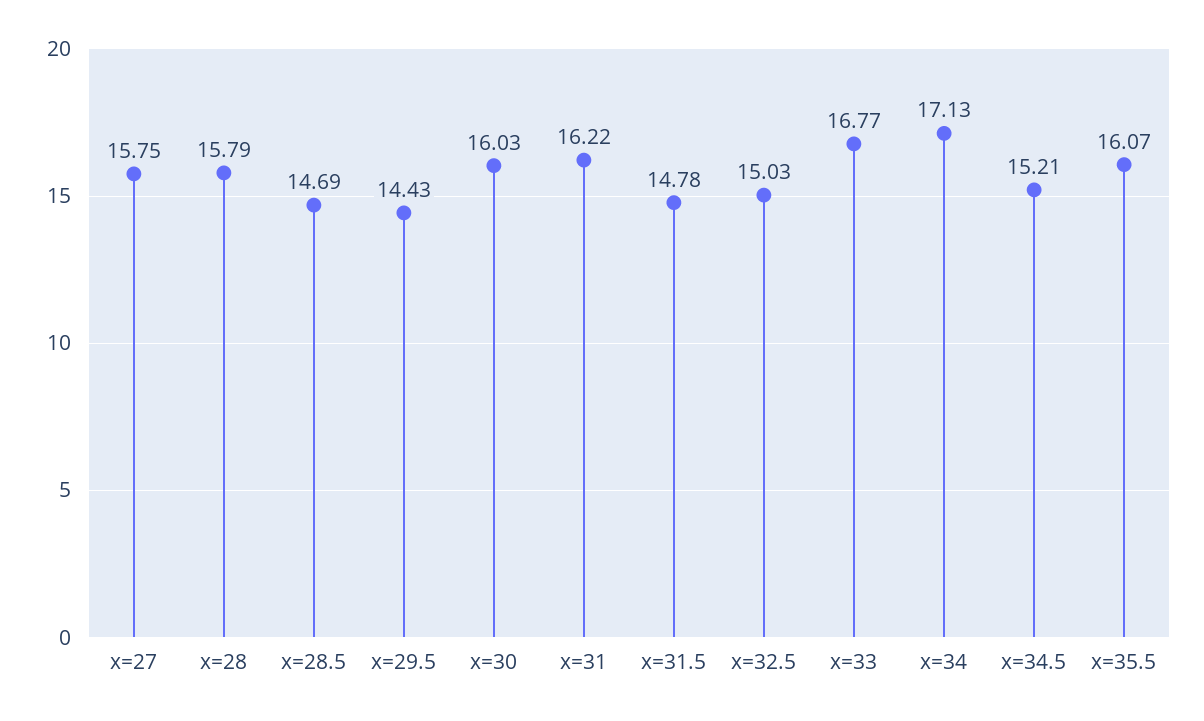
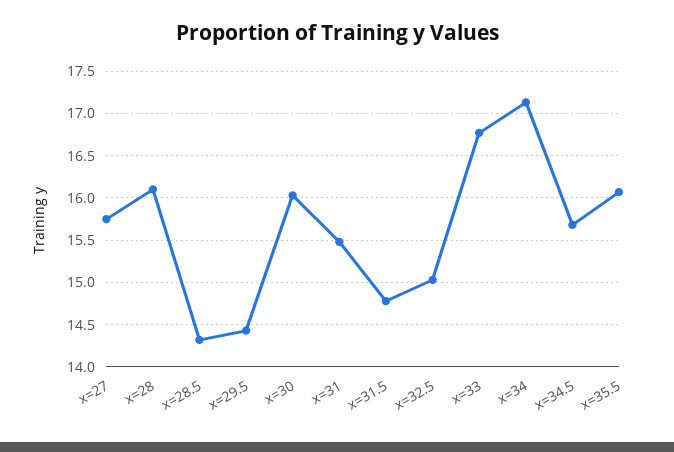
x=28: 15.79 -> 16.1
x=28.5: 14.69 -> 14.3
x=31: 16.22 -> 15.5
x=34.5: 15.21 -> 15.7

